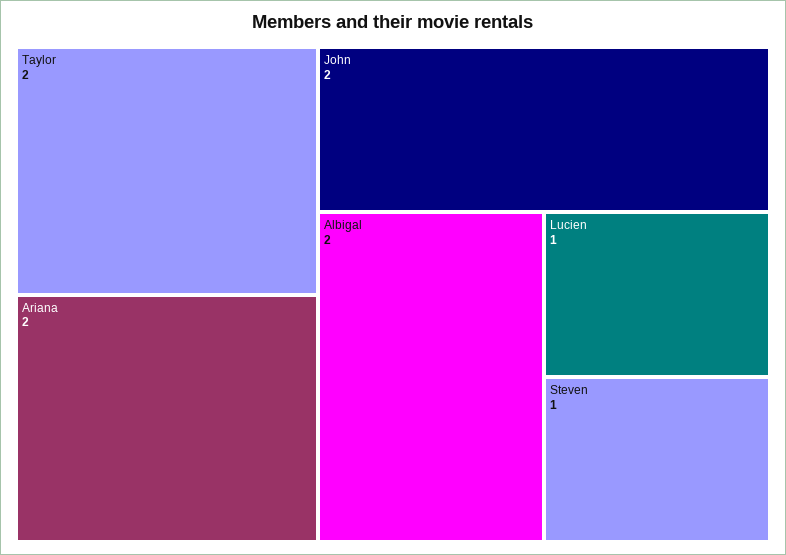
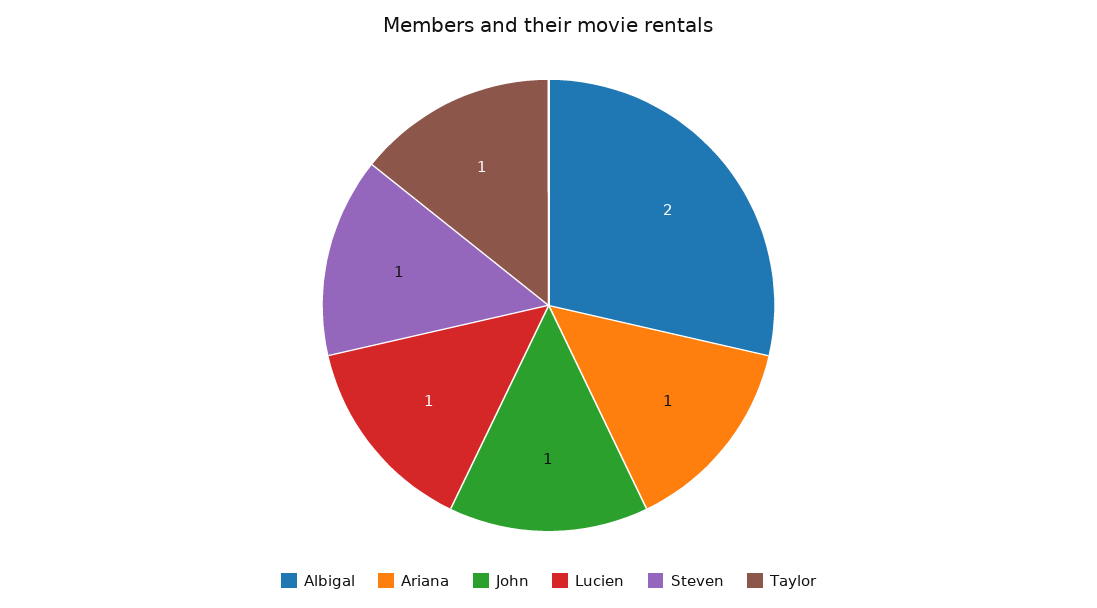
Taylor: 2 -> 1
Ariana: 2 -> 1
John: 2 -> 1

